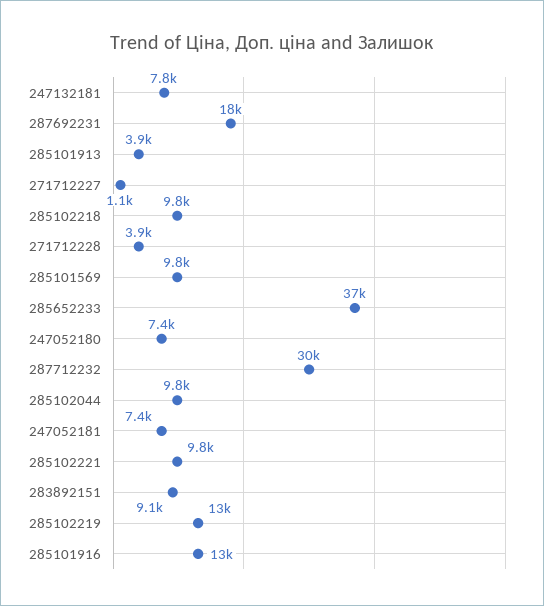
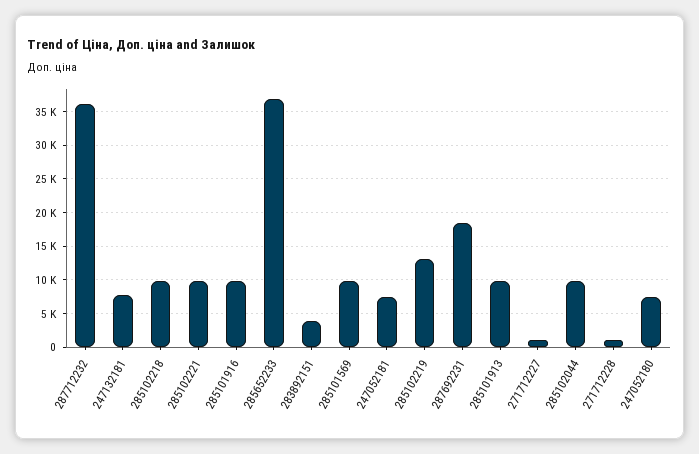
285101913: 3900 -> 10000
271712228: 3900 -> 1000
287712232: 30000 -> 36000
283892151: 9100 -> 4000
285101916: 13000 -> 10000

